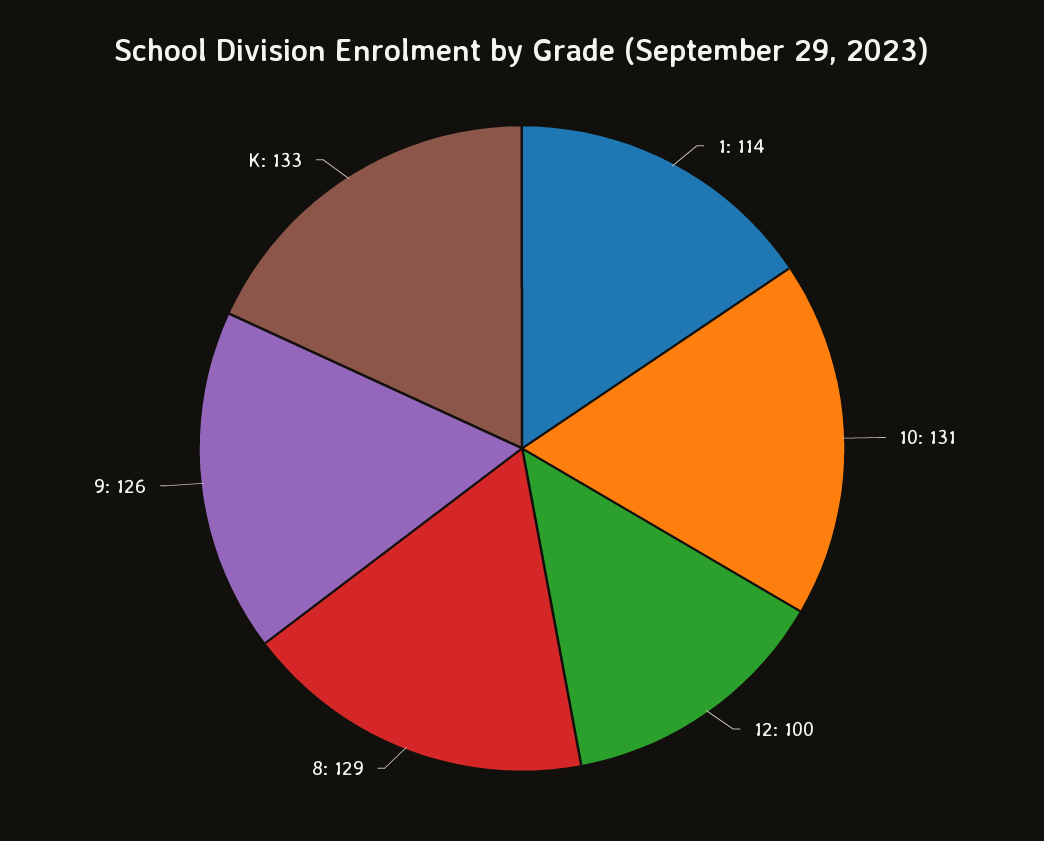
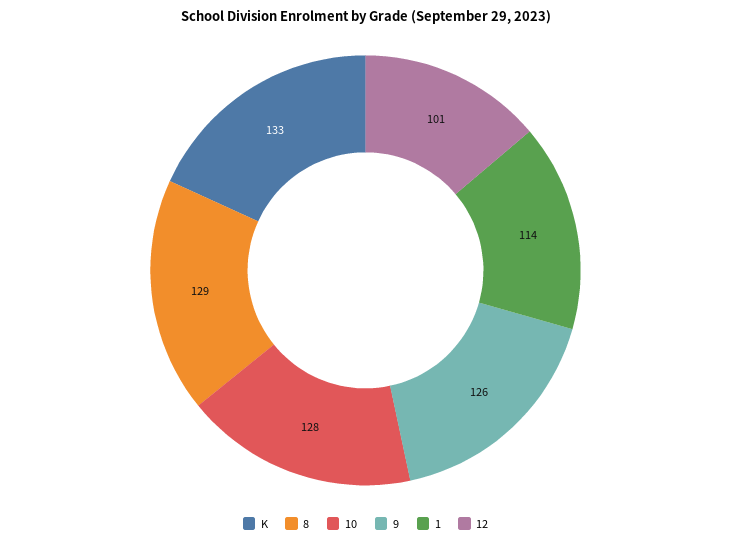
10: 131 -> 128
12: 100 -> 101

